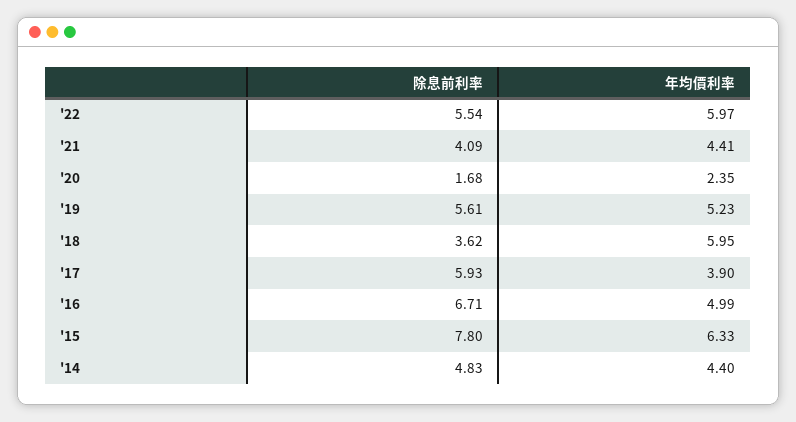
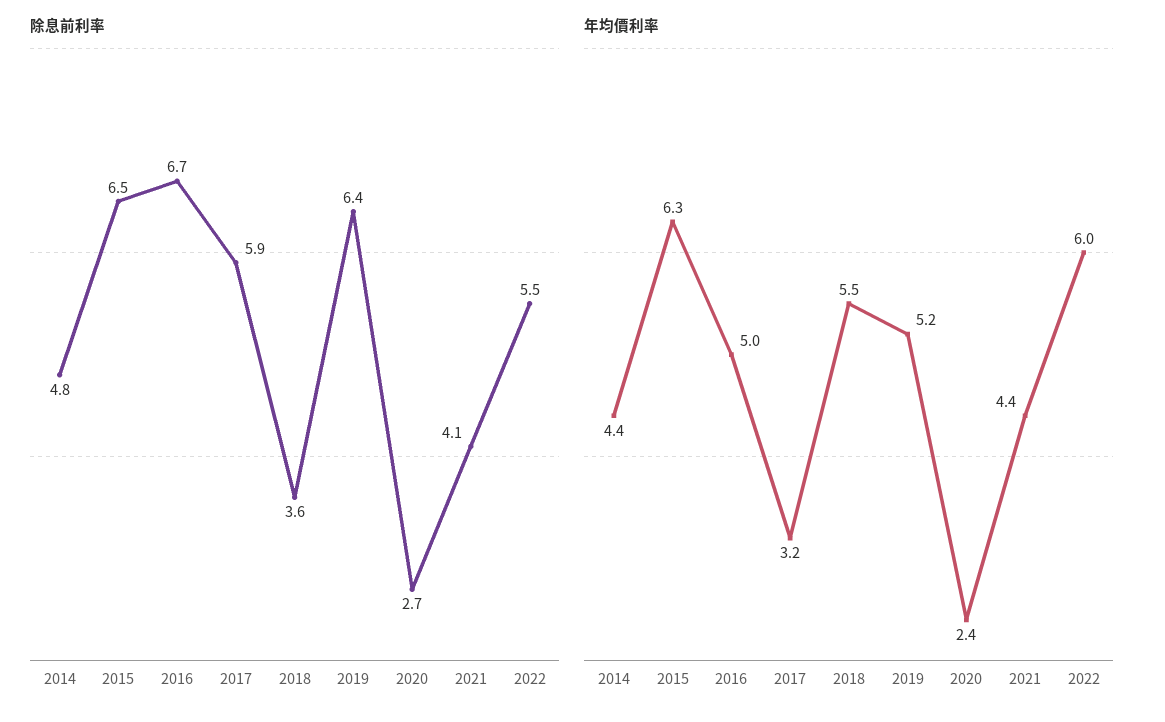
除息前利率, '20: 1.68 -> 2.7
除息前利率, '19: 5.61 -> 6.4
年均價利率, '18: 5.95 -> 5.5
年均價利率, '17: 3.9 -> 3.2
除息前利率, '15: 7.8 -> 6.5

